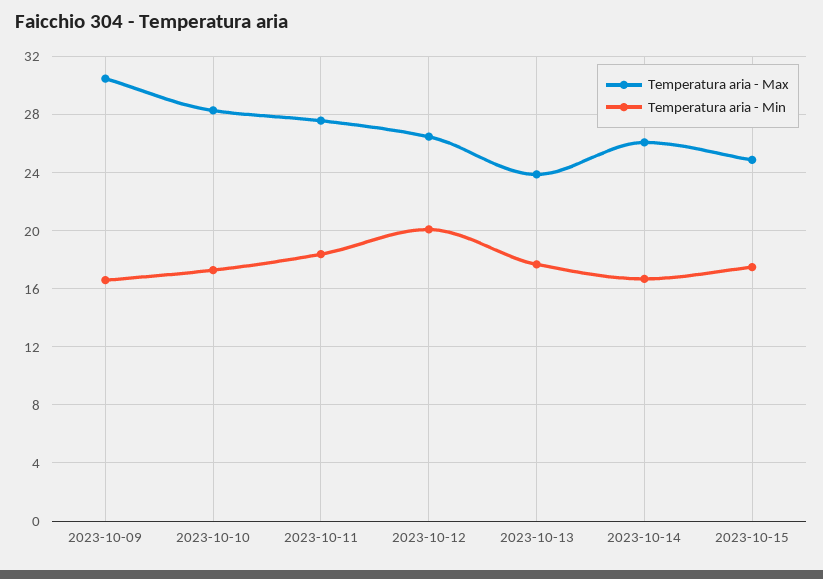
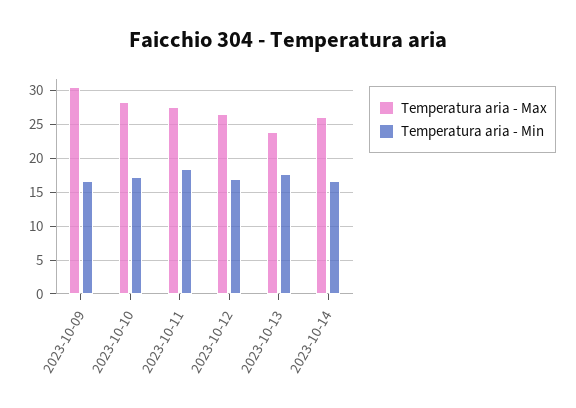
Temperatura aria - Min, 2023-10-12: 20 -> 17
Temperatura aria - Max, 2023-10-15: 25 -> none
Temperatura aria - Min, 2023-10-15: 17.5 -> none

